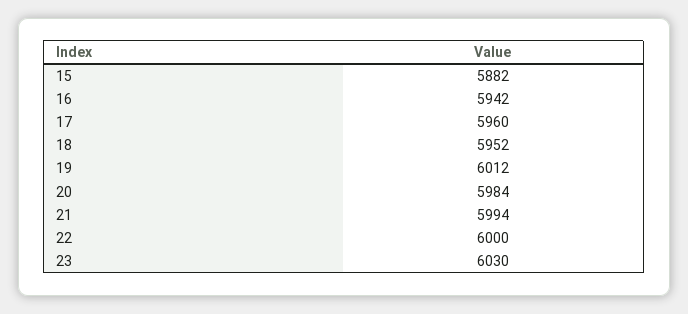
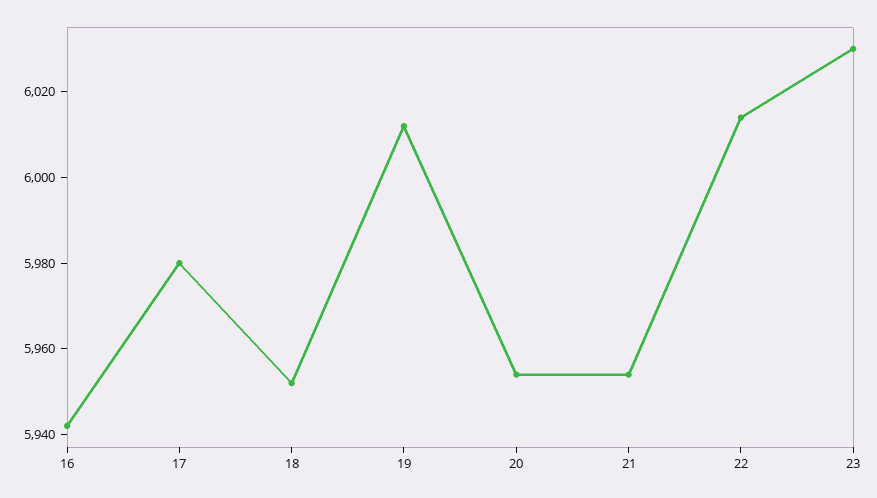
15: 5882 -> none
17: 5960 -> 5980
20: 5984 -> 5955
21: 5994 -> 5955
22: 6000 -> 6015

